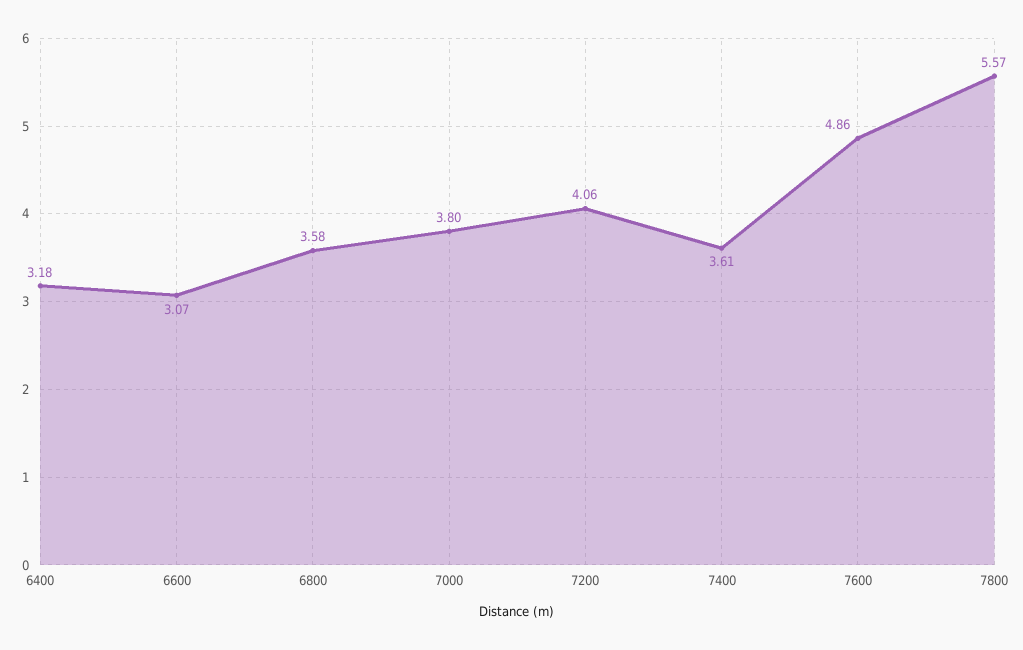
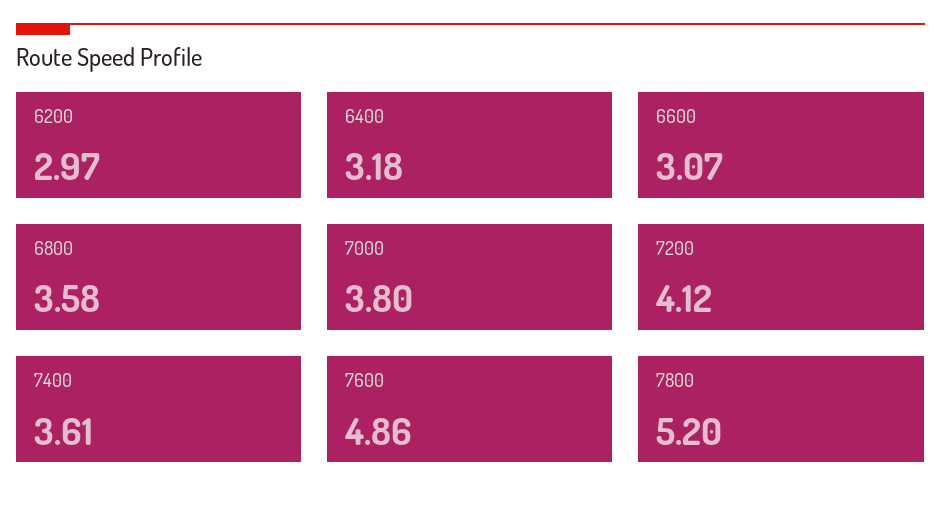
7200: 4.06 -> 4.12
7800: 5.57 -> 5.2
6200: none -> 2.97

